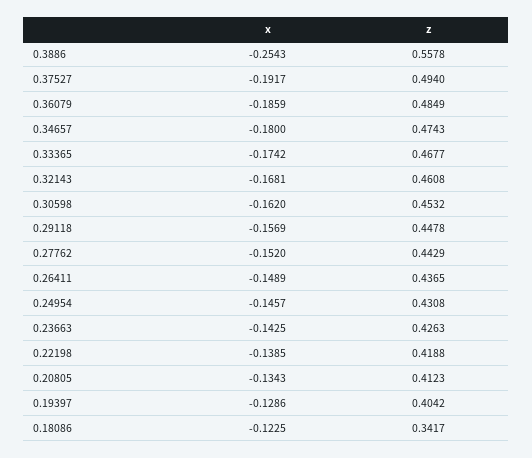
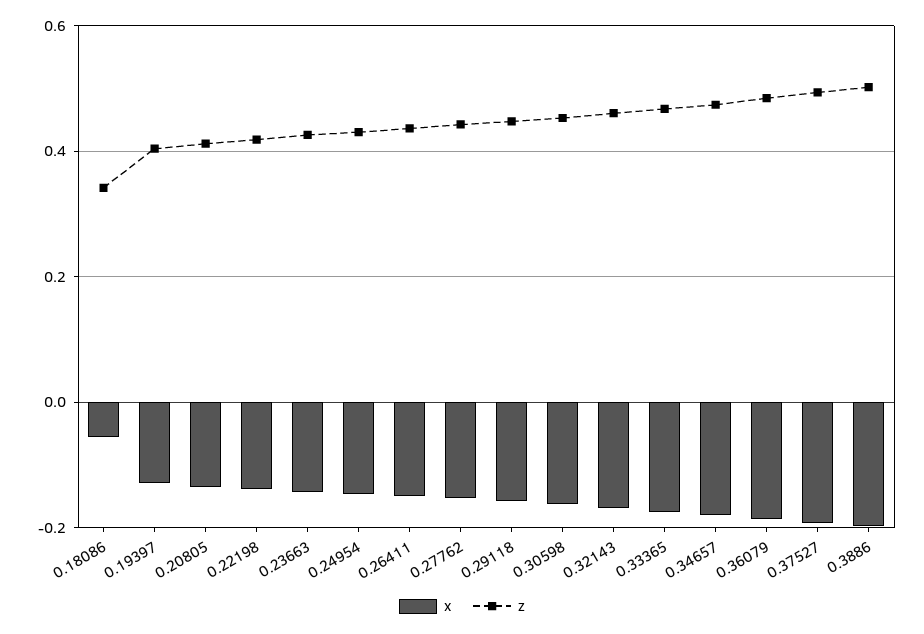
x, 0.3886: -0.2543 -> -0.2
z, 0.3886: 0.5578 -> 0.5
x, 0.18086: -0.1225 -> -0.06

